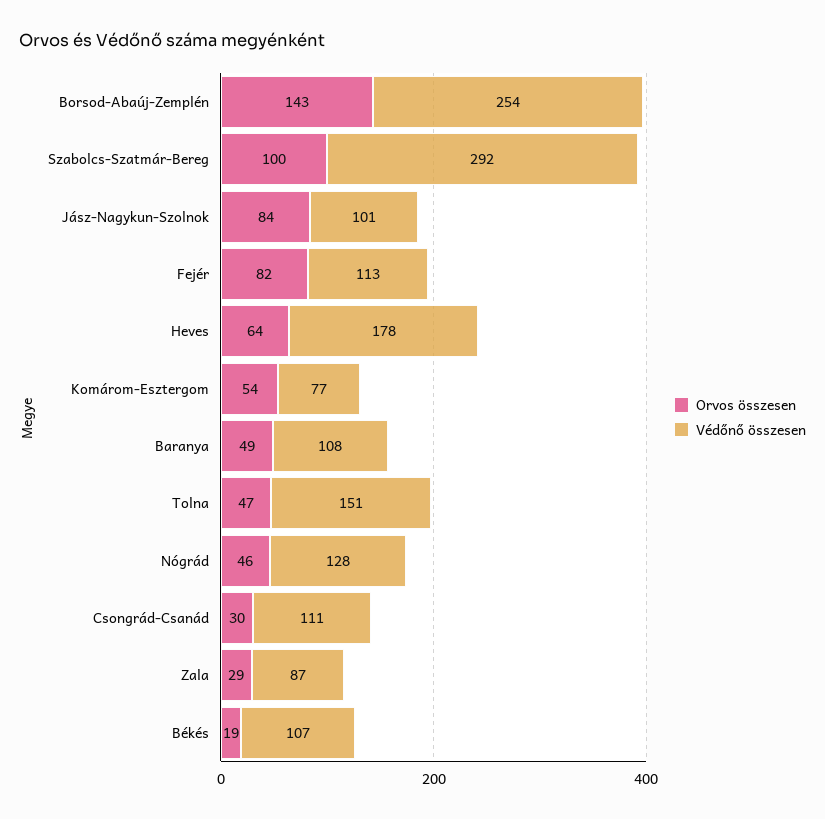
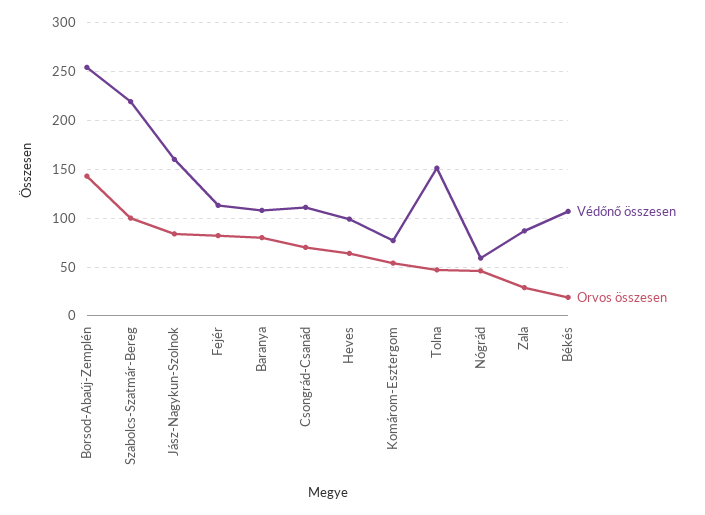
Védőnő összesen, Szabolcs-Szatmár-Bereg: 292 -> 220
Védőnő összesen, Jász-Nagykun-Szolnok: 101 -> 160
Védőnő összesen, Heves: 178 -> 100
Orvos összesen, Baranya: 49 -> 80
Védőnő összesen, Nógrád: 128 -> 60
Orvos összesen, Csongrád-Csanád: 30 -> 70

